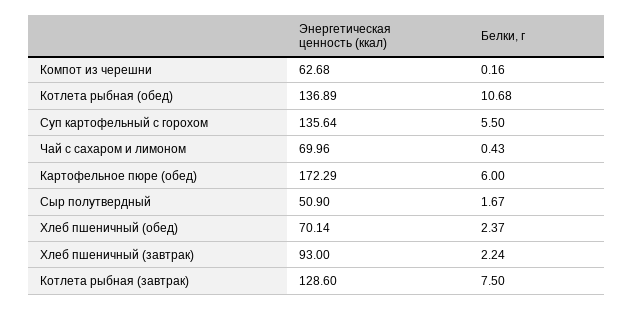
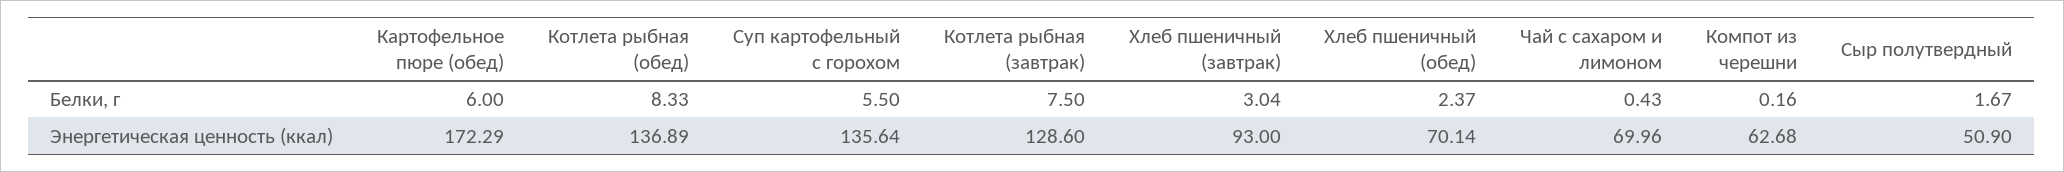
Белки, г, Котлета рыбная (обед): 10.68 -> 8.33
Белки, г, Хлеб пшеничный (завтрак): 2.24 -> 3.04

